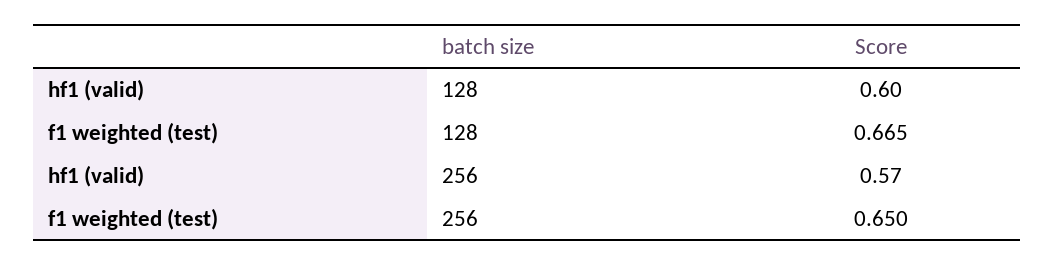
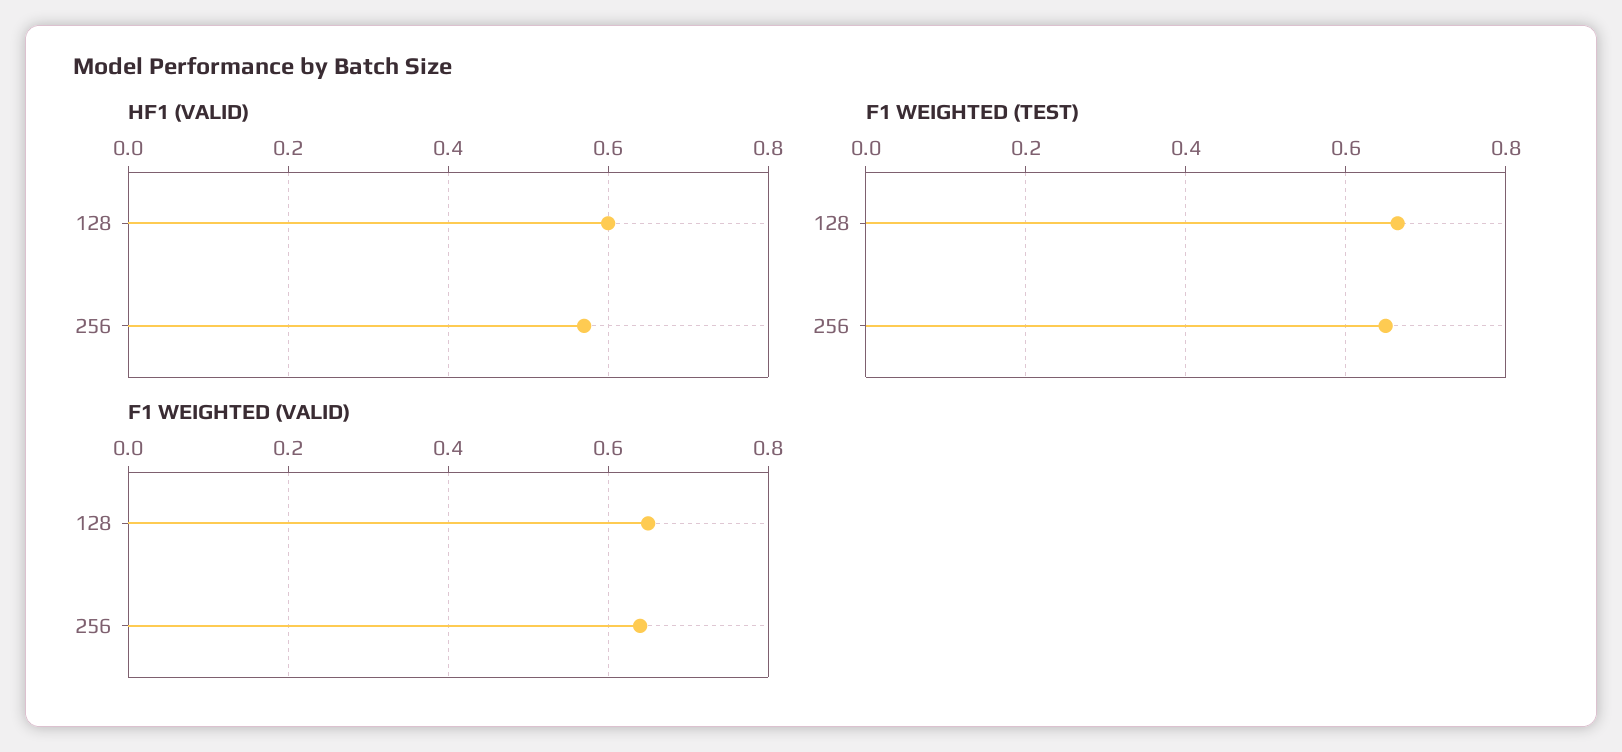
F1 WEIGHTED (VALID), 128: none -> 0.65
F1 WEIGHTED (VALID), 256: none -> 0.65

